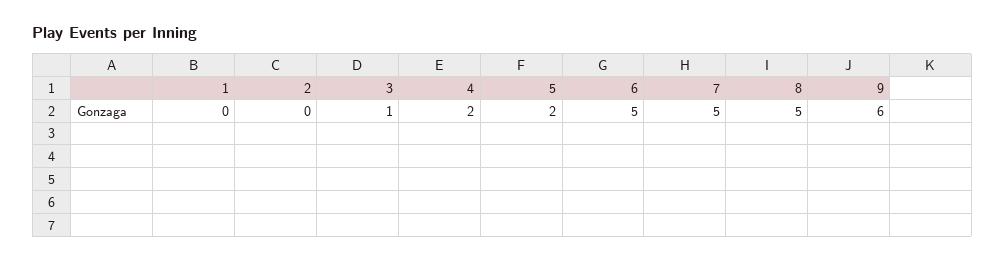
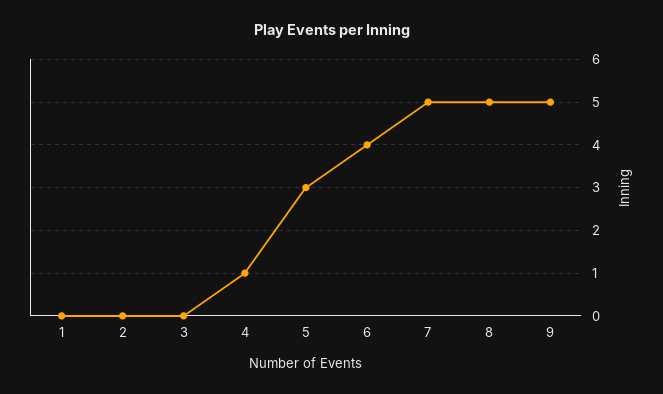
3: 1 -> 0
4: 2 -> 1
5: 2 -> 3
6: 5 -> 4
9: 6 -> 5

